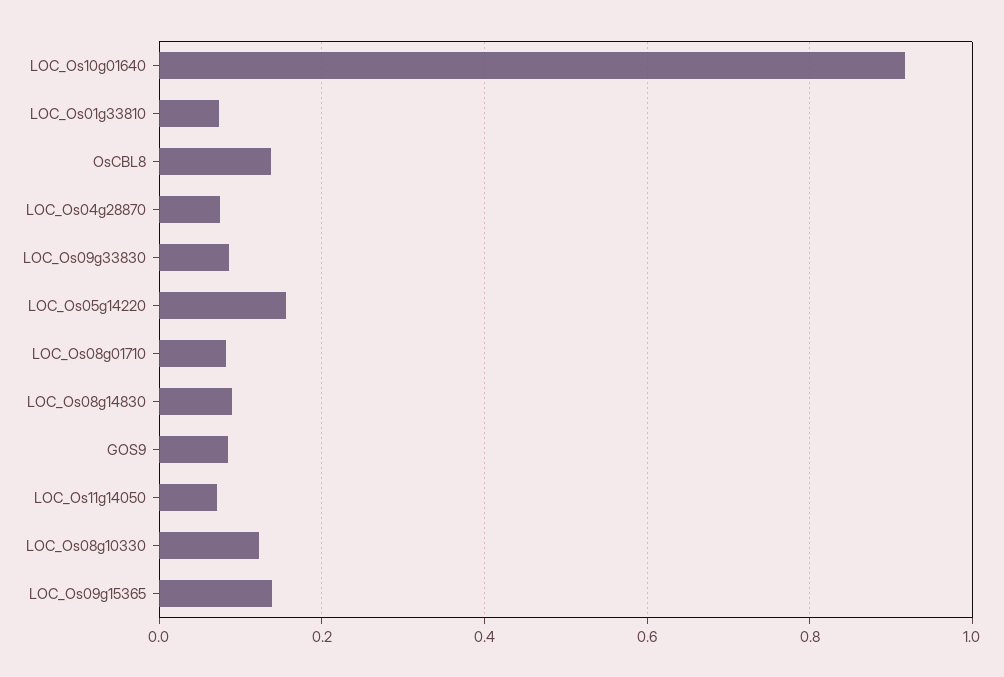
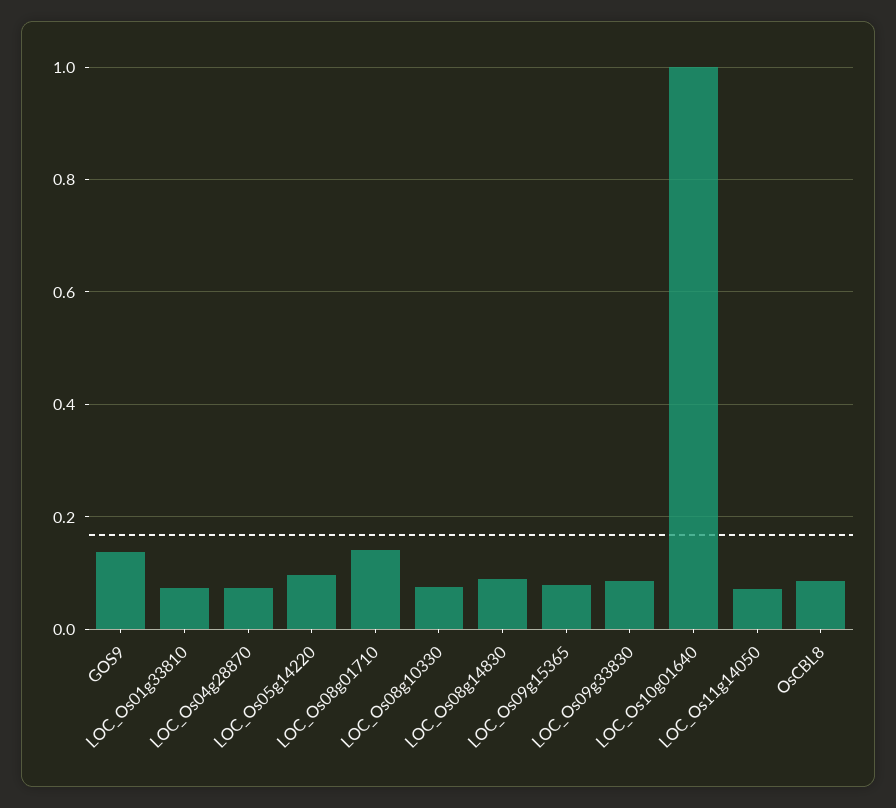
LOC_Os10g01640: 0.92 -> 1
OsCBL8: 0.14 -> 0.08
LOC_Os05g14220: 0.16 -> 0.1
LOC_Os08g01710: 0.08 -> 0.14
GOS9: 0.08 -> 0.14
LOC_Os08g10330: 0.12 -> 0.08
LOC_Os09g15365: 0.14 -> 0.08

